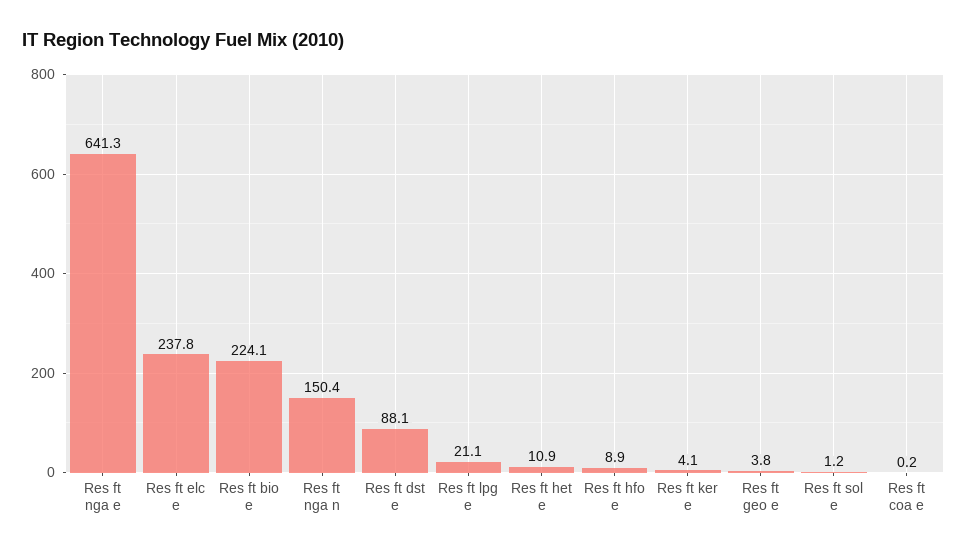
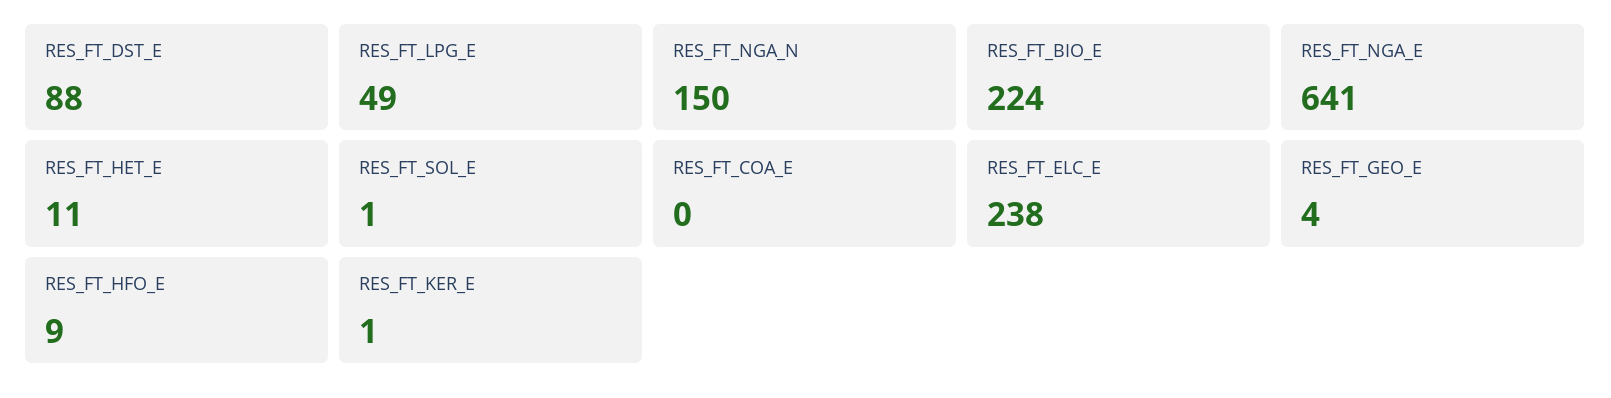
Res ft lpg e: 21.1 -> 49
Res ft ker e: 4.1 -> 1

